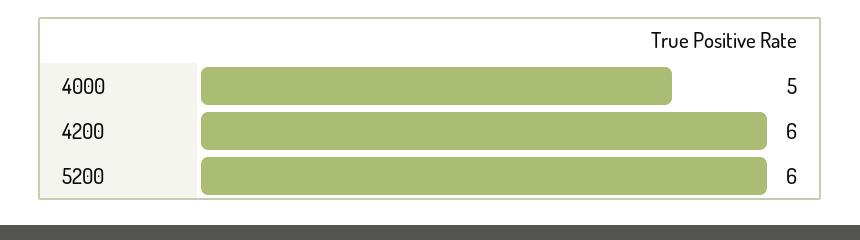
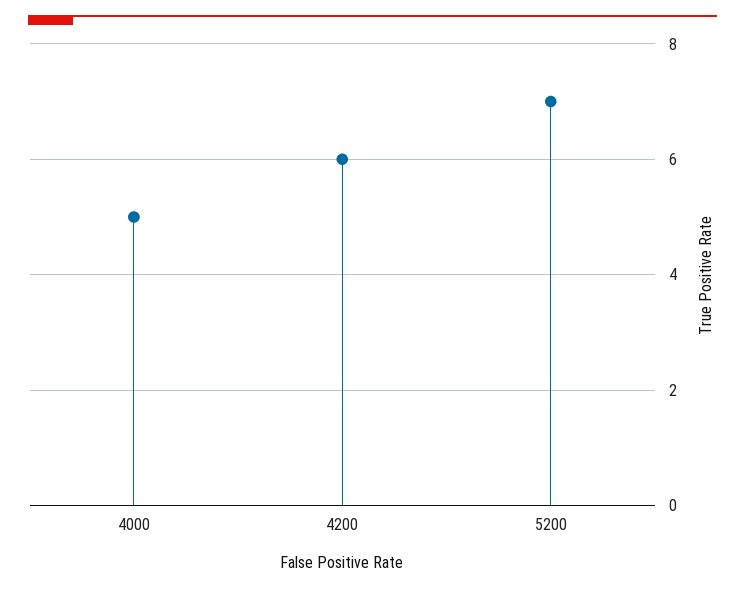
5200: 6 -> 7

